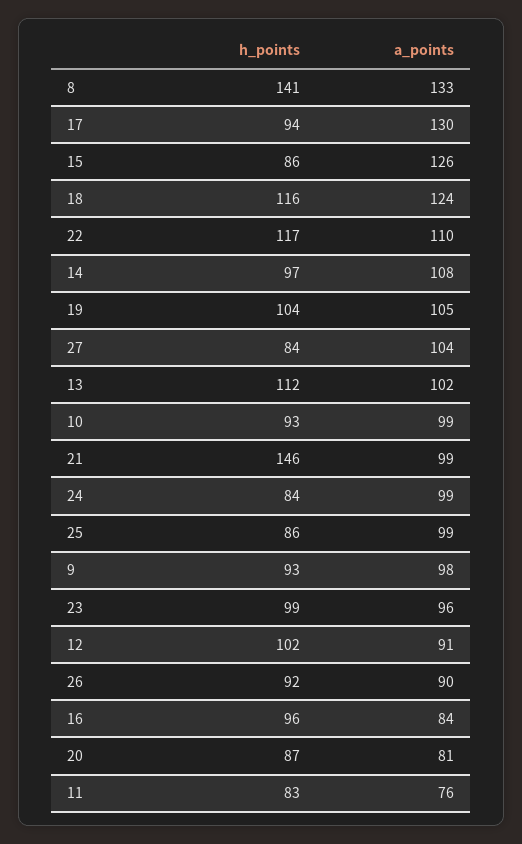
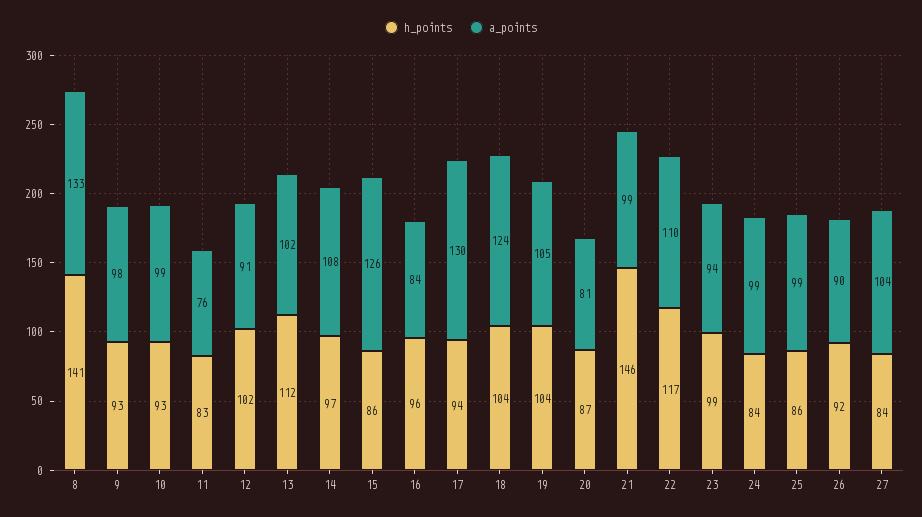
h_points, 18: 116 -> 104
a_points, 23: 96 -> 94

